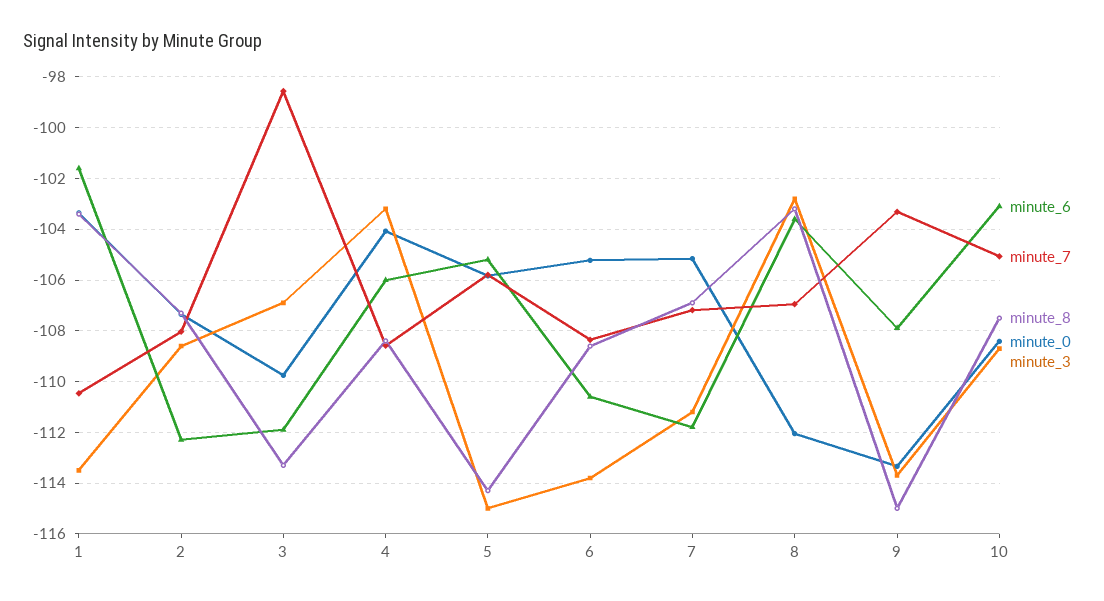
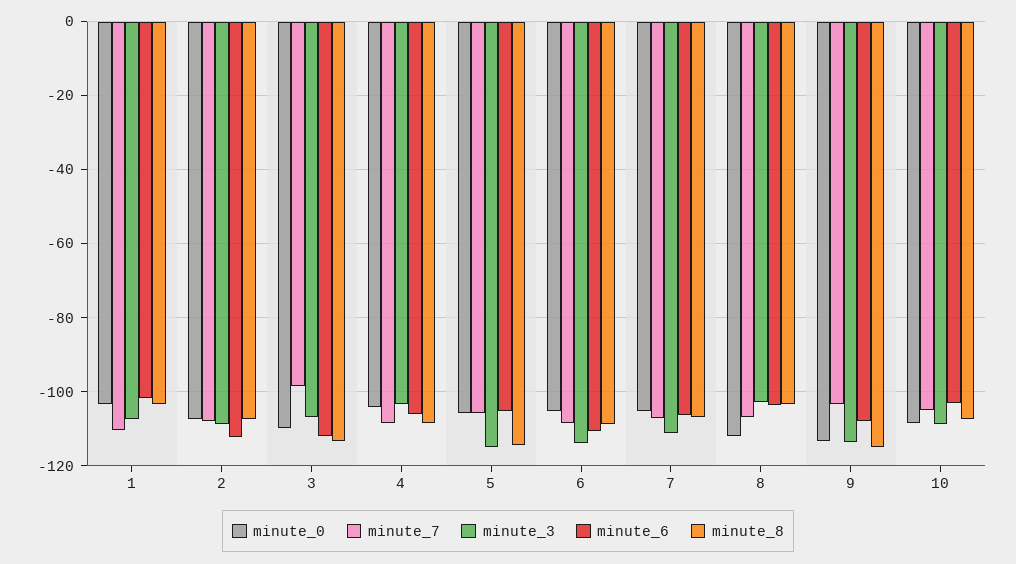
minute_3, 1: -113.5 -> -108
minute_6, 7: -111.75 -> -106

